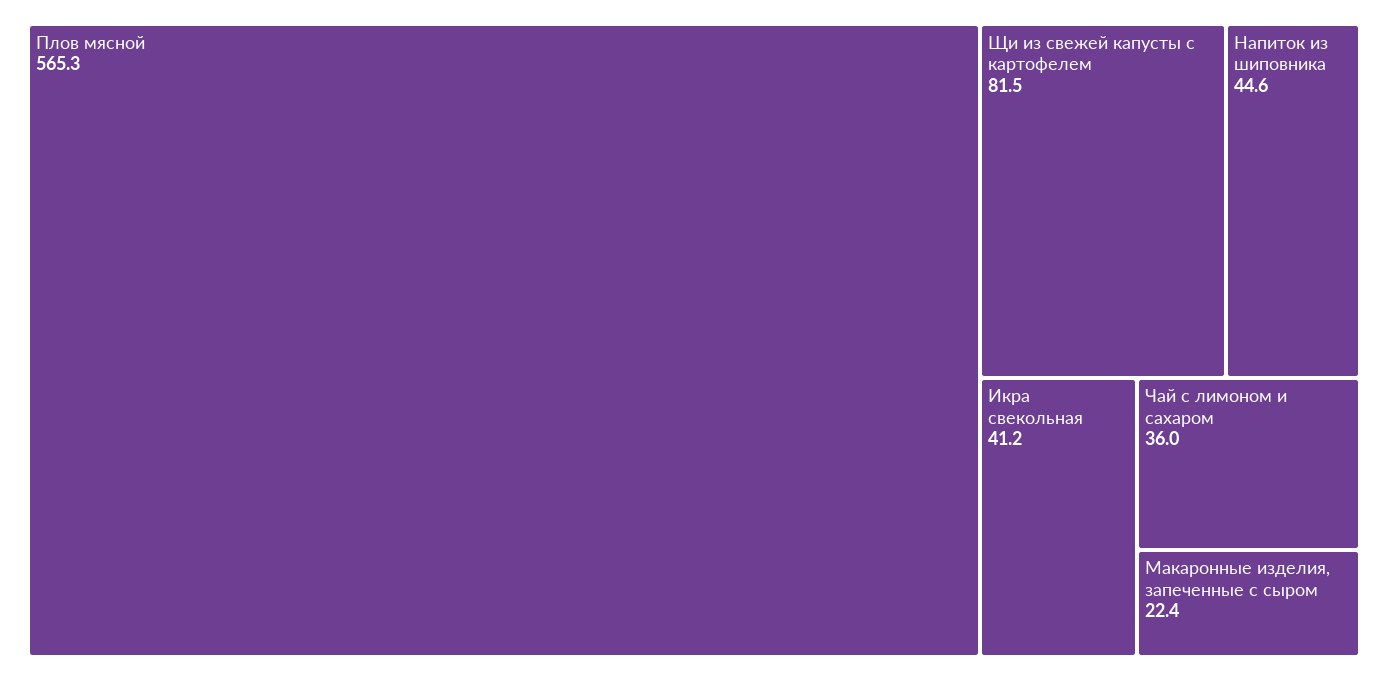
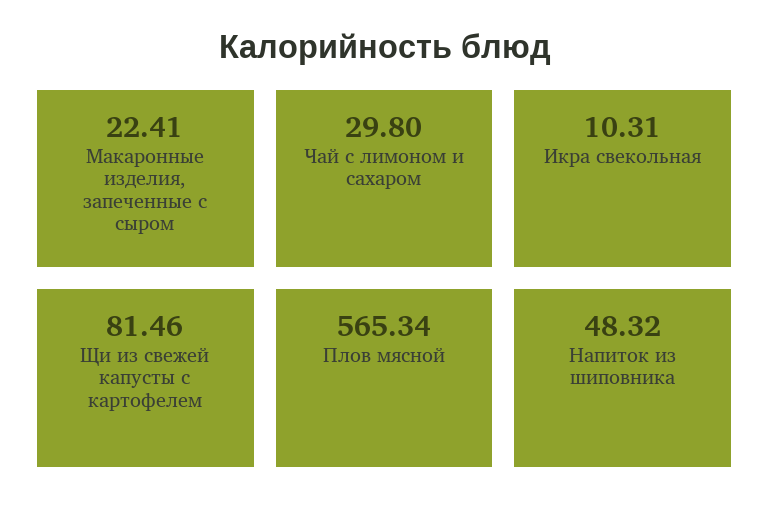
Напиток из шиповника: 44.6 -> 48.32
Икра свекольная: 41.2 -> 10.31
Чай с лимоном и сахаром: 36 -> 29.8

